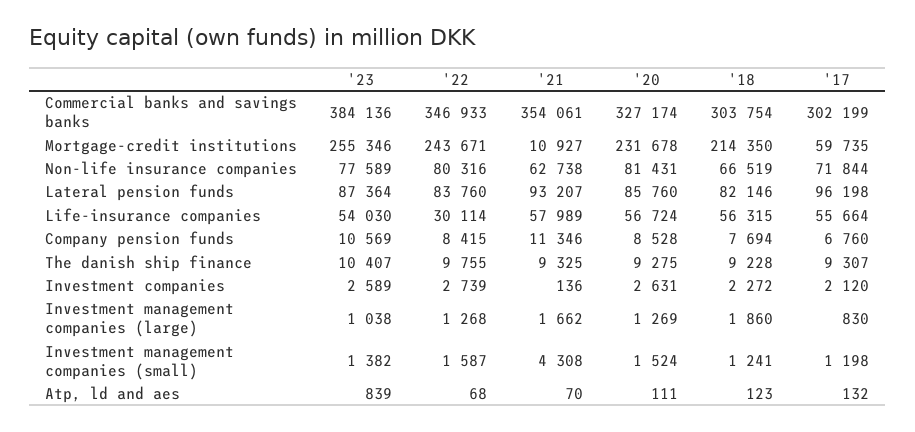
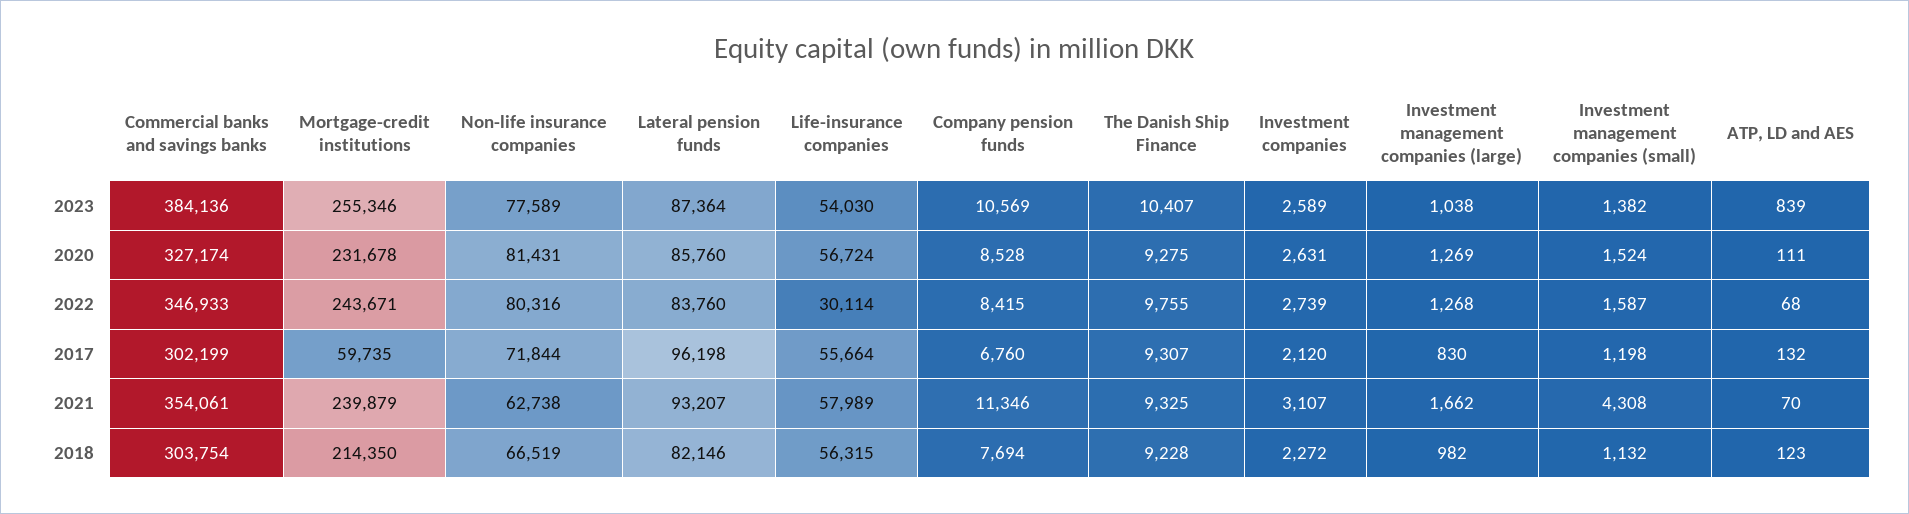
'21, Mortgage-credit institutions: 10927 -> 239879
'21, Investment companies: 136 -> 3107
'18, Investment management companies (large): 1860 -> 982
'18, Investment management companies (small): 1241 -> 1132

